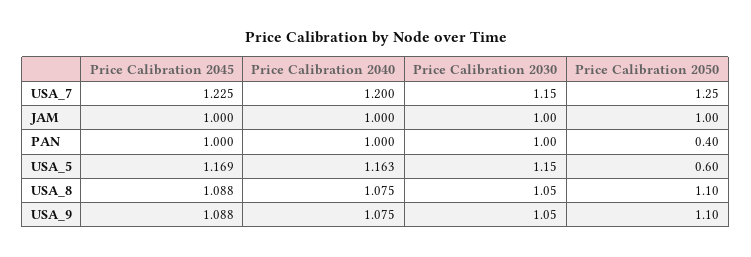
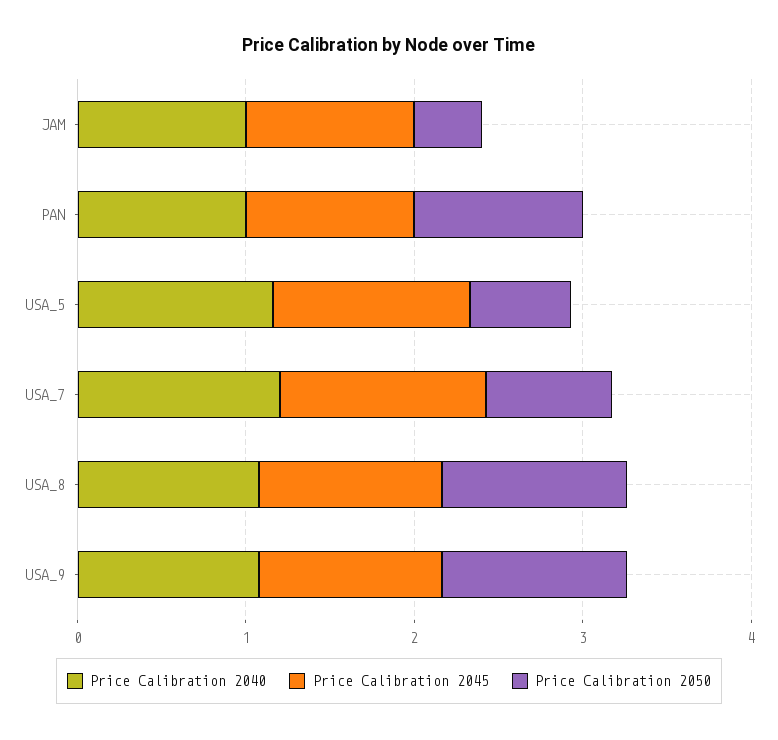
Price Calibration 2030, USA_7: 1.15 -> none
Price Calibration 2050, USA_7: 1.25 -> 0.8
Price Calibration 2030, JAM: 1 -> none
Price Calibration 2050, JAM: 1 -> 0.4
Price Calibration 2030, PAN: 1 -> none
Price Calibration 2050, PAN: 0.4 -> 1
Price Calibration 2030, USA_5: 1.15 -> none
Price Calibration 2030, USA_8: 1.05 -> none
Price Calibration 2030, USA_9: 1.05 -> none

